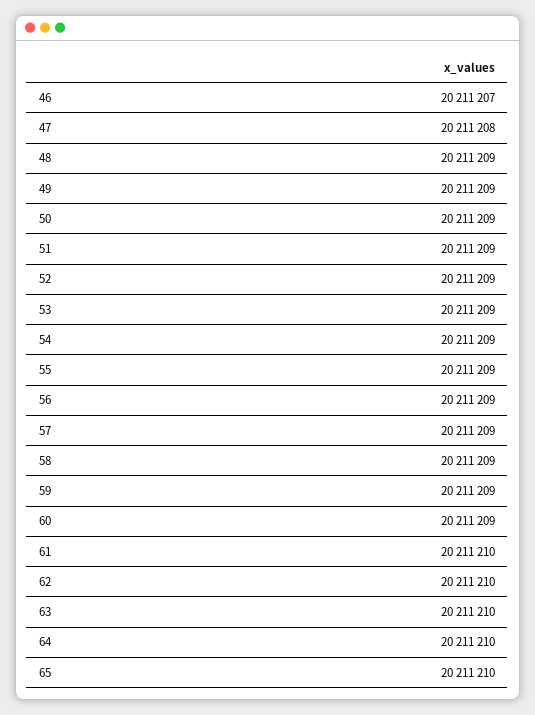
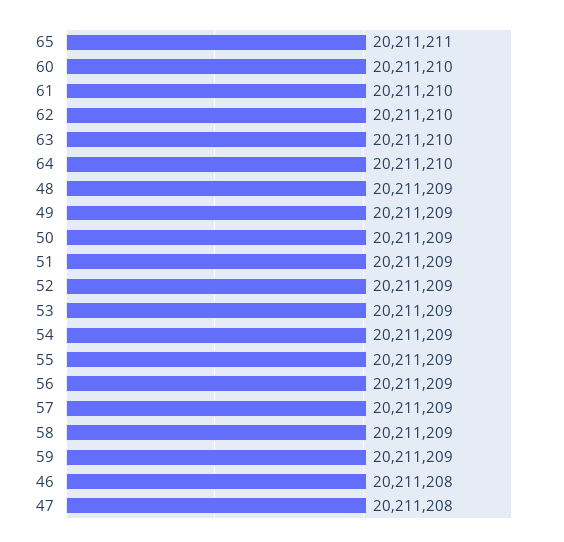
46: 20211207 -> 20211208
60: 20211209 -> 20211210
65: 20211210 -> 20211211

